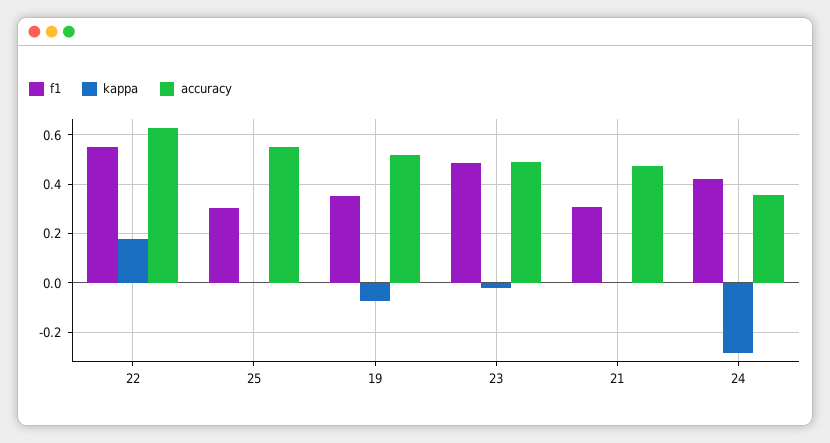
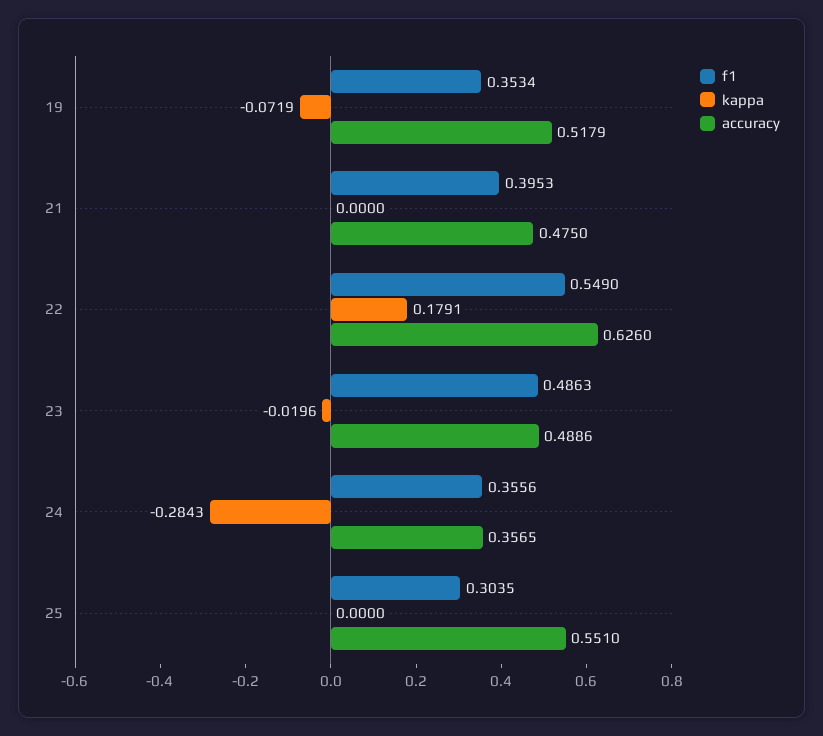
f1, 21: 0.3 -> 0.3953
f1, 24: 0.425 -> 0.3556

